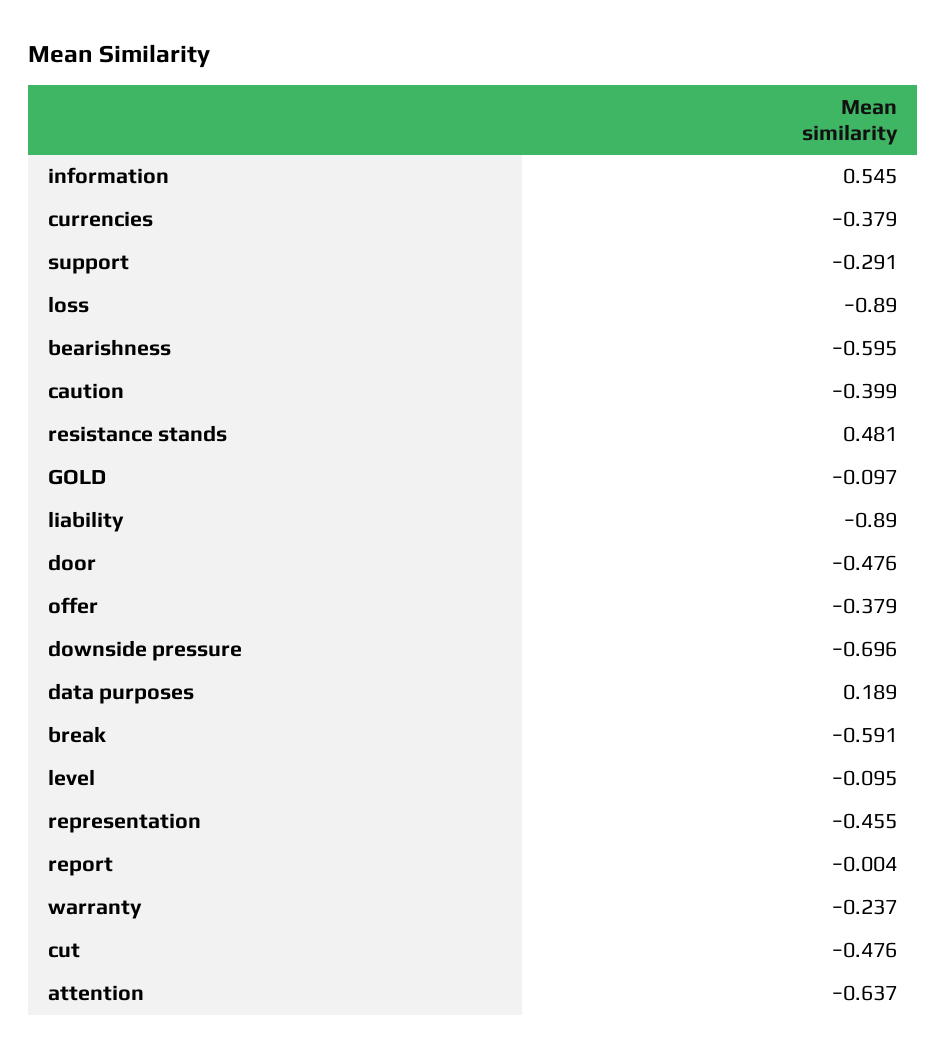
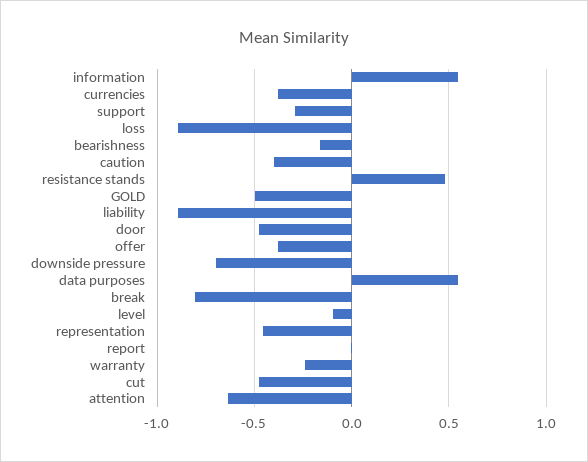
bearishness: -0.595 -> -0.15
GOLD: -0.097 -> -0.5
data purposes: 0.189 -> 0.55
break: -0.591 -> -0.8

